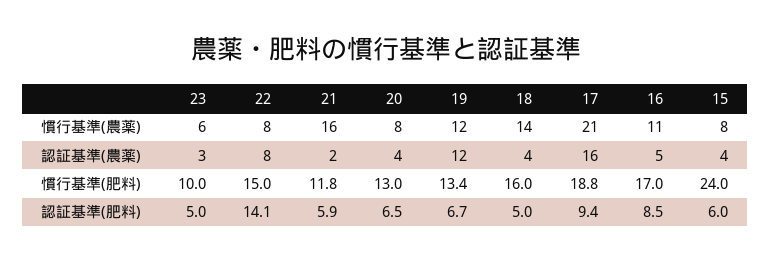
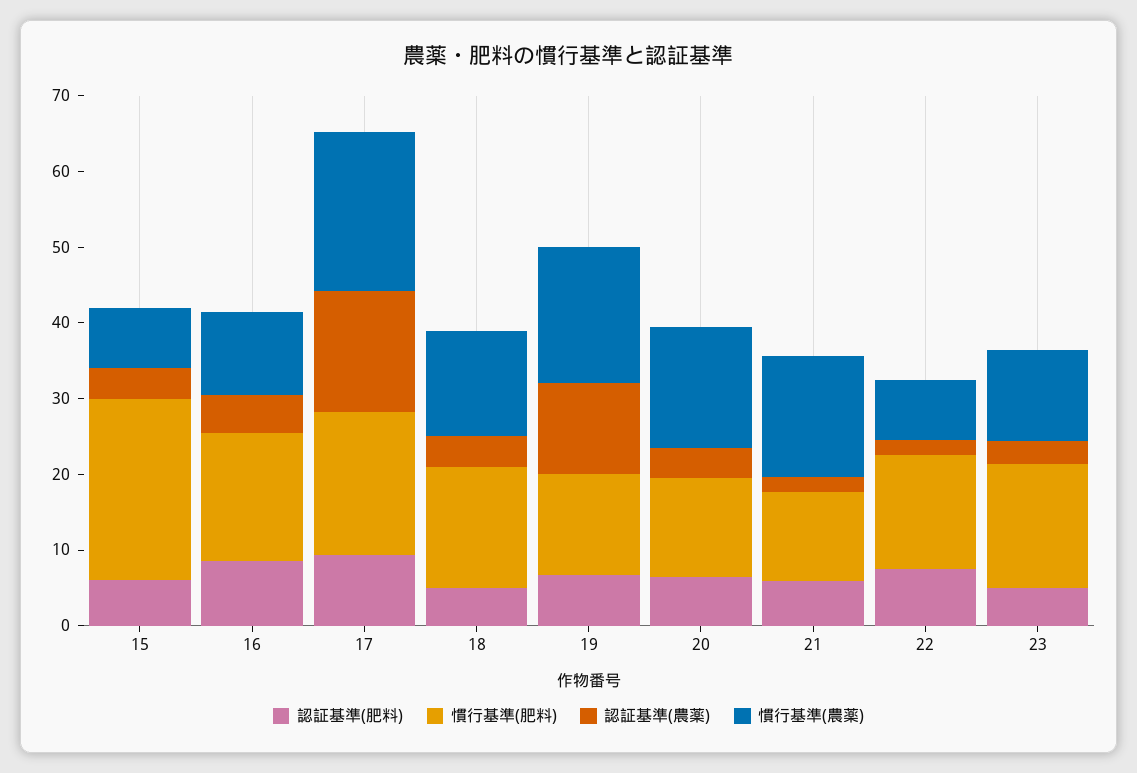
慣行基準(農薬), 23: 6 -> 12
慣行基準(農薬), 20: 8 -> 16
慣行基準(農薬), 19: 12 -> 18
認証基準(農薬), 22: 8 -> 2
慣行基準(肥料), 23: 10 -> 16
認証基準(肥料), 22: 14.1 -> 8

